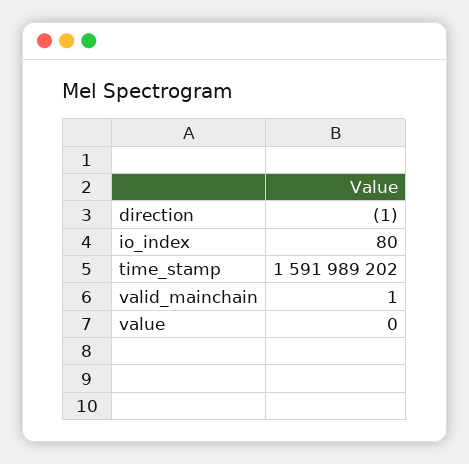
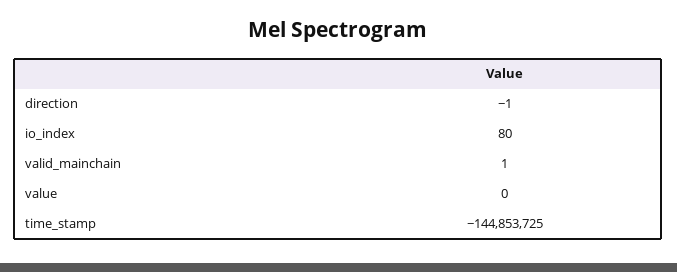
time_stamp: 1591989202 -> -144853725

